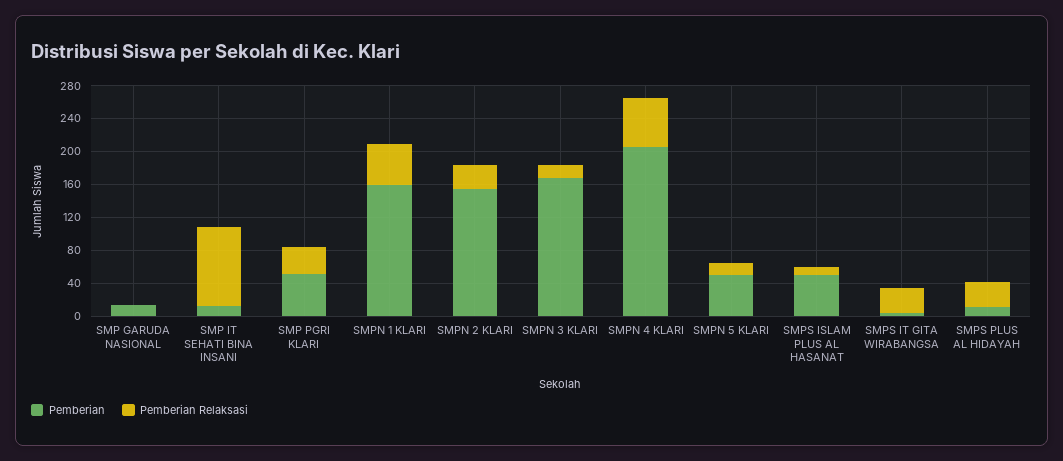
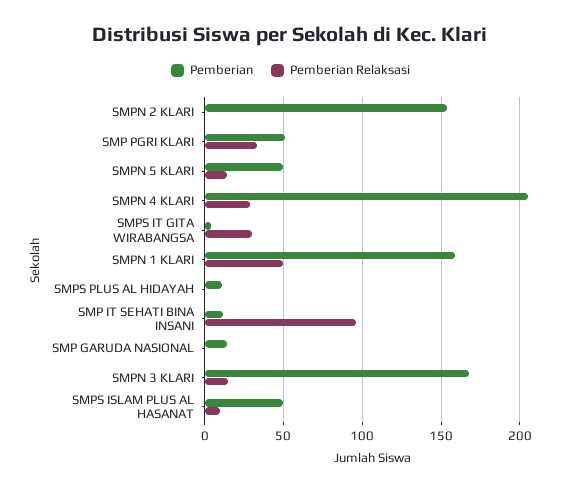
Pemberian Relaksasi, SMPN 2 KLARI: 30 -> 0
Pemberian Relaksasi, SMPN 4 KLARI: 60 -> 30
Pemberian Relaksasi, SMPS PLUS AL HIDAYAH: 30 -> 0

